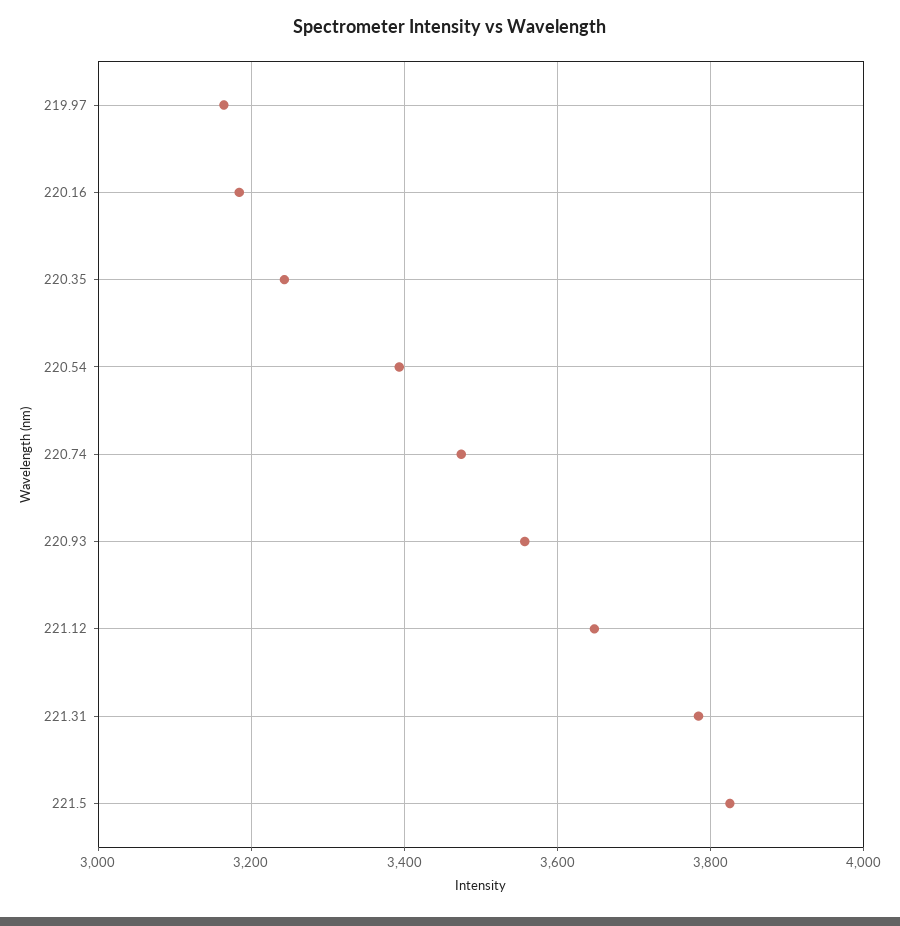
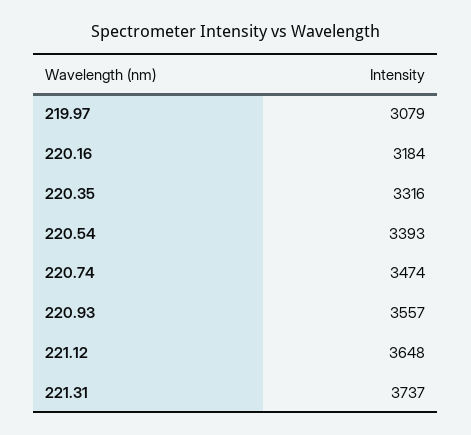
219.97: 3160 -> 3079
220.35: 3240 -> 3316
221.31: 3780 -> 3737
221.5: 3820 -> none

